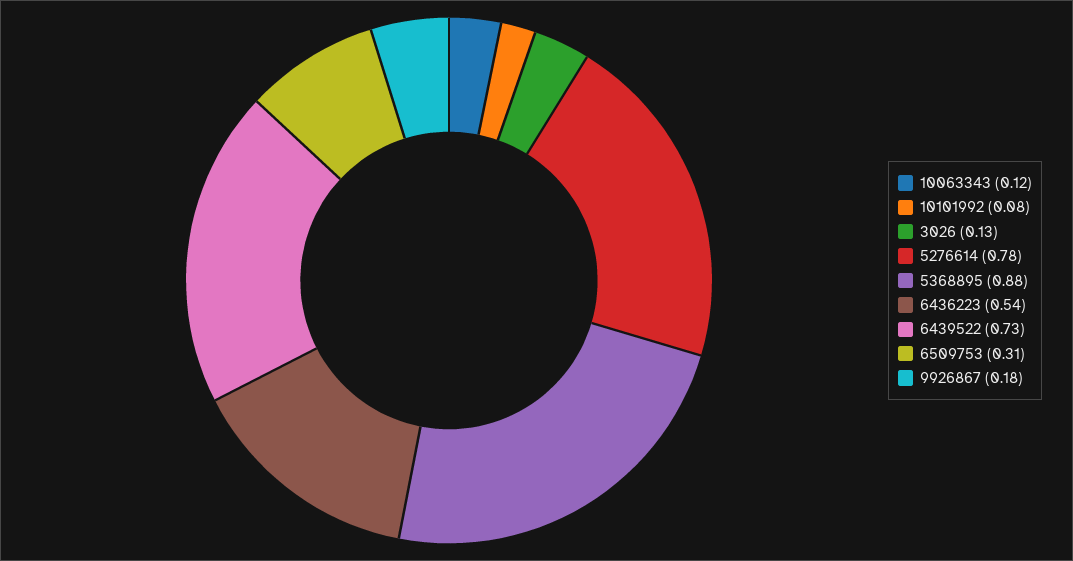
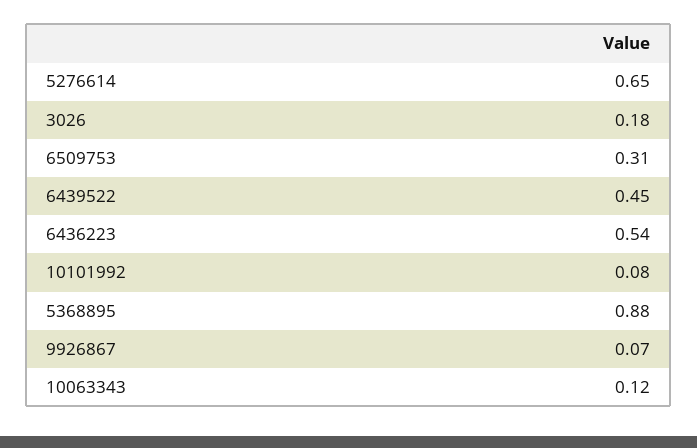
3026: 0.13 -> 0.18
5276614: 0.78 -> 0.65
6439522: 0.73 -> 0.45
9926867: 0.18 -> 0.07

